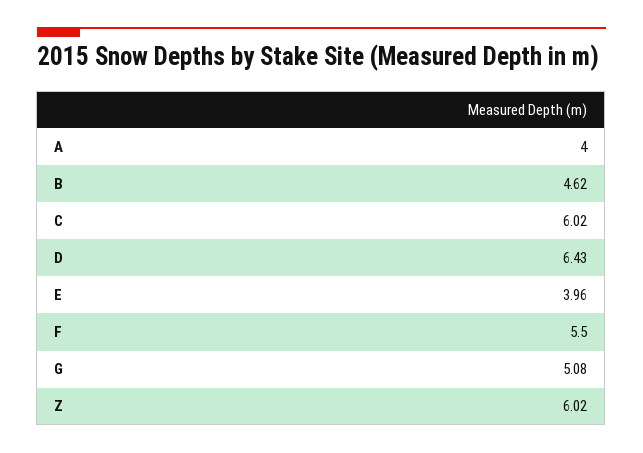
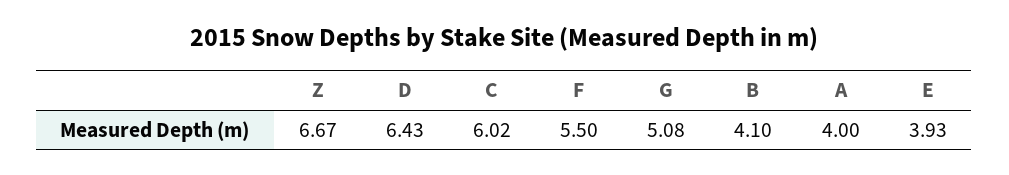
B: 4.62 -> 4.1
E: 3.96 -> 3.93
Z: 6.02 -> 6.67

